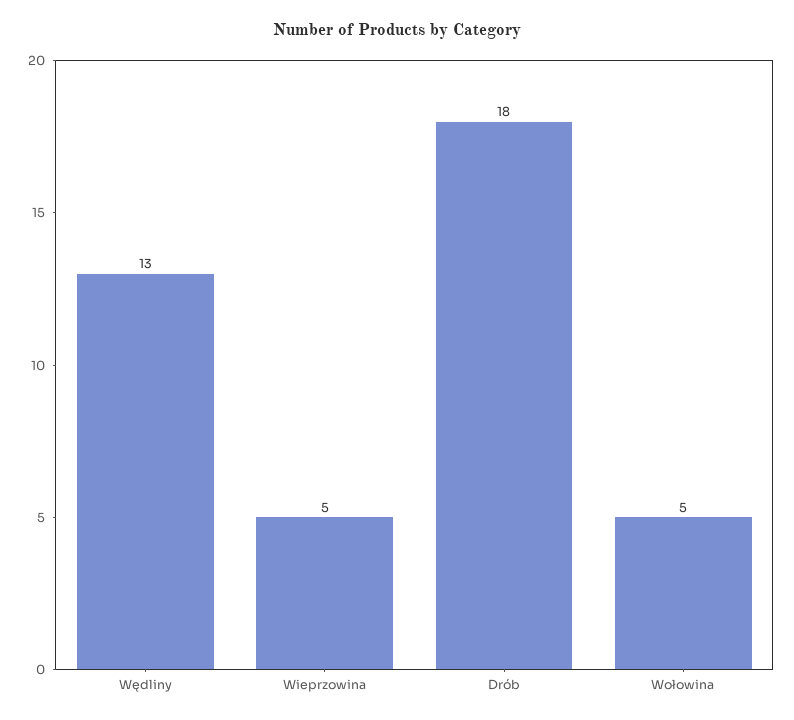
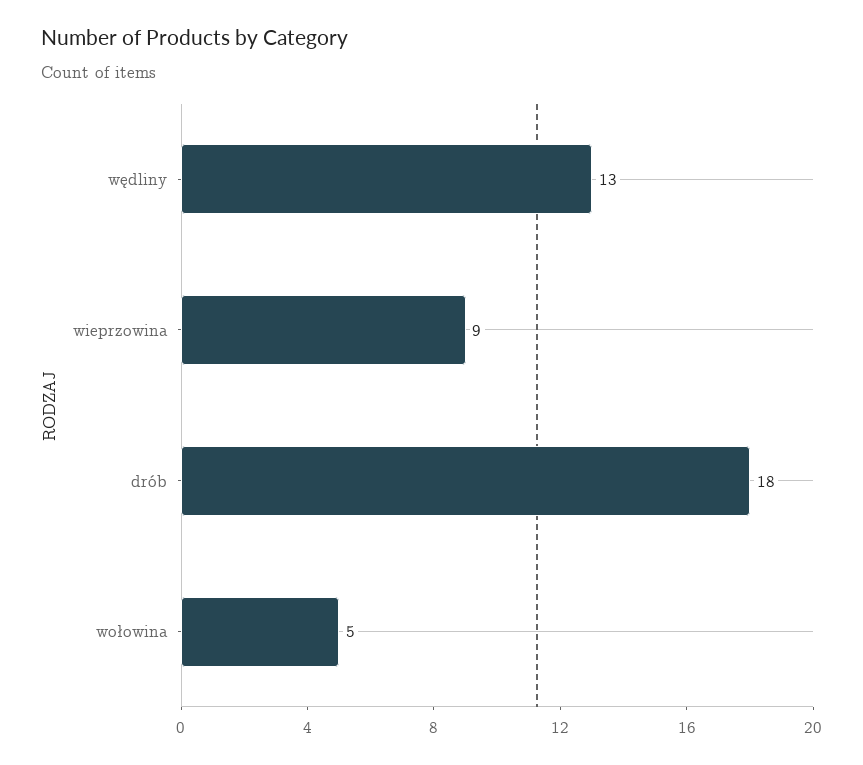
Wieprzowina: 5 -> 9

